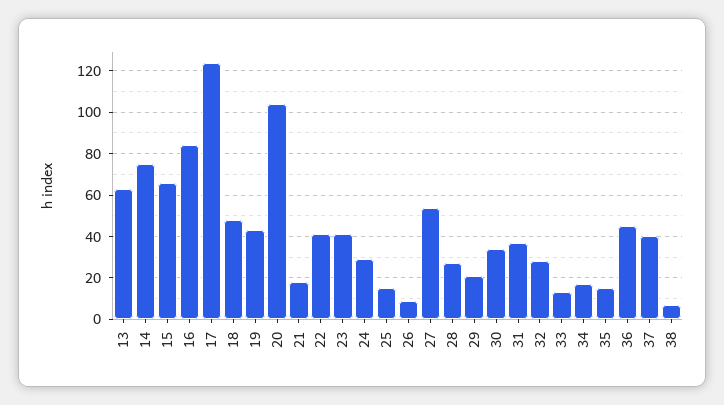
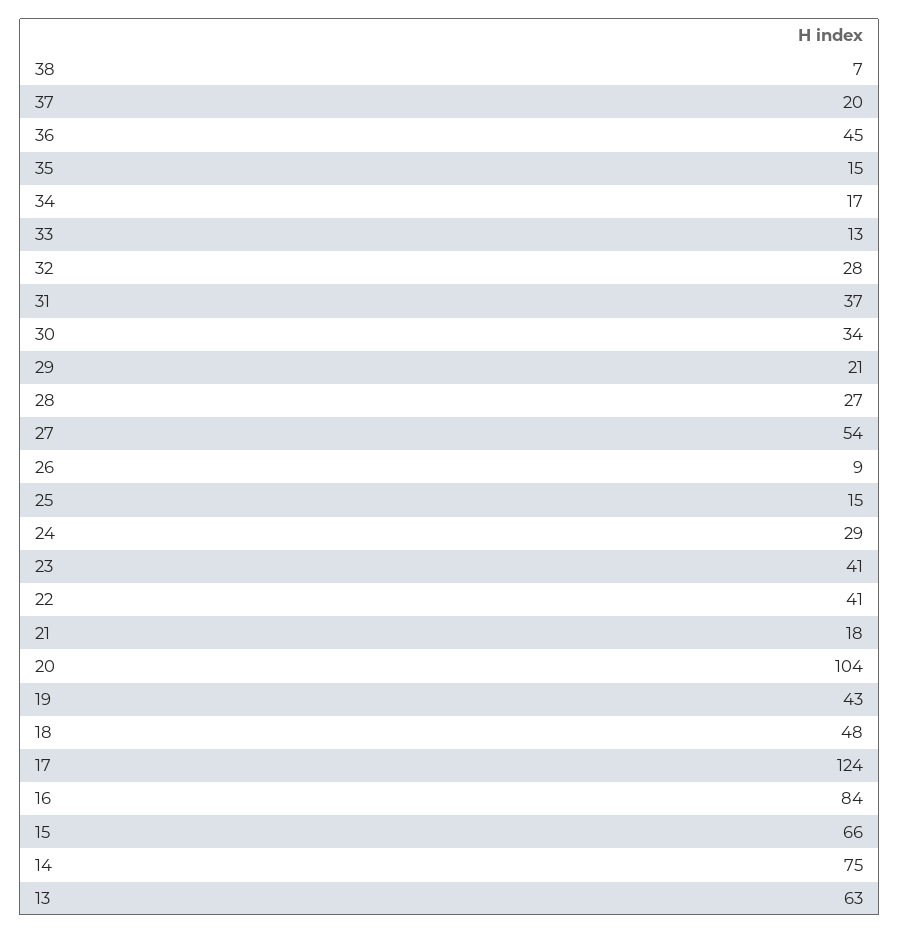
37: 40 -> 20

